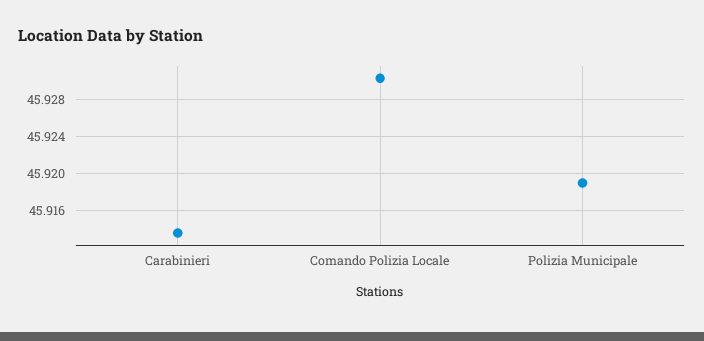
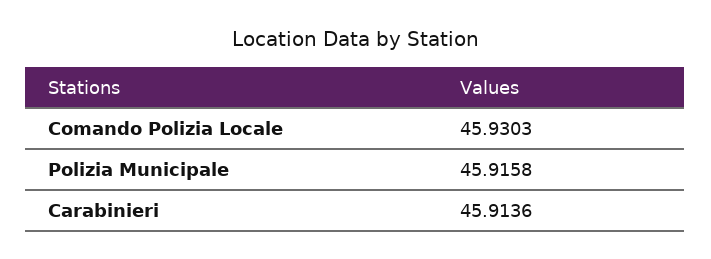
Polizia Municipale: 45.919 -> 45.9158

